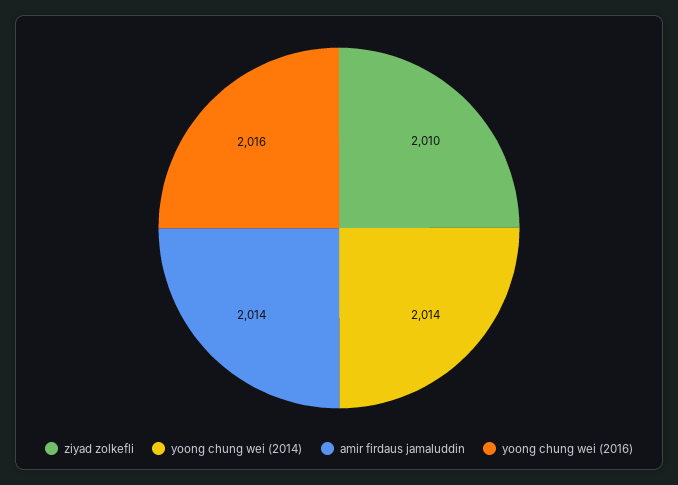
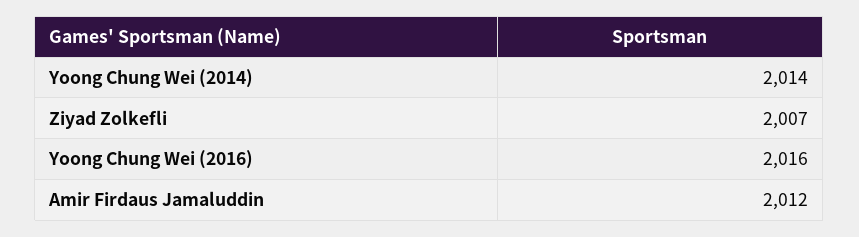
ziyad zolkefli: 2010 -> 2007
amir firdaus jamaluddin: 2014 -> 2012

